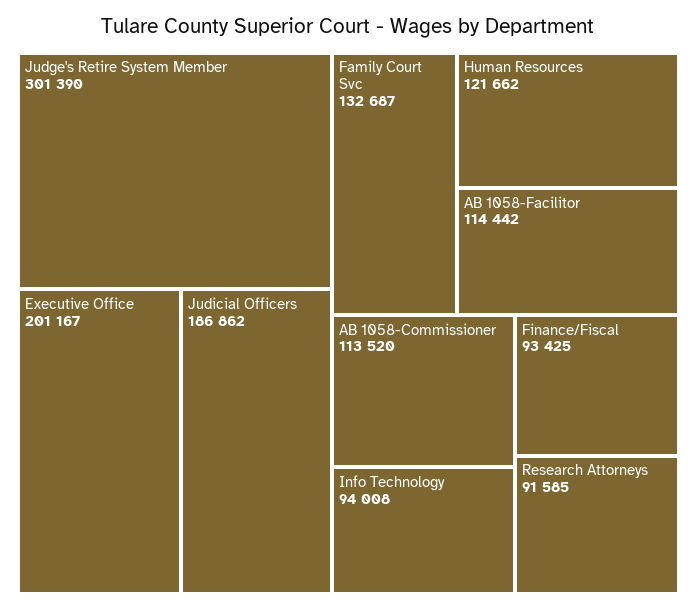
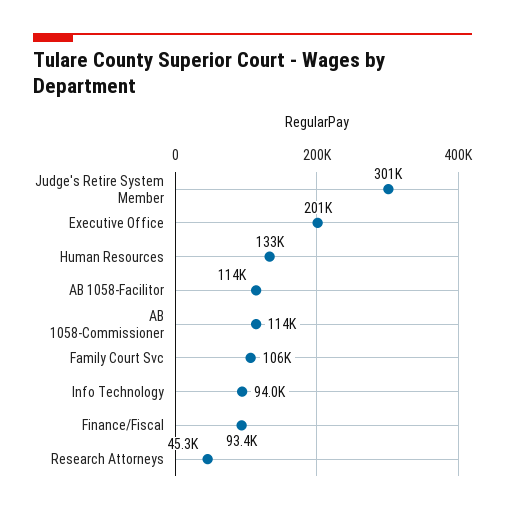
Judicial Officers: 186862 -> none
Family Court Svc: 132687 -> 106000
Human Resources: 121662 -> 133000
Research Attorneys: 91585 -> 45300

